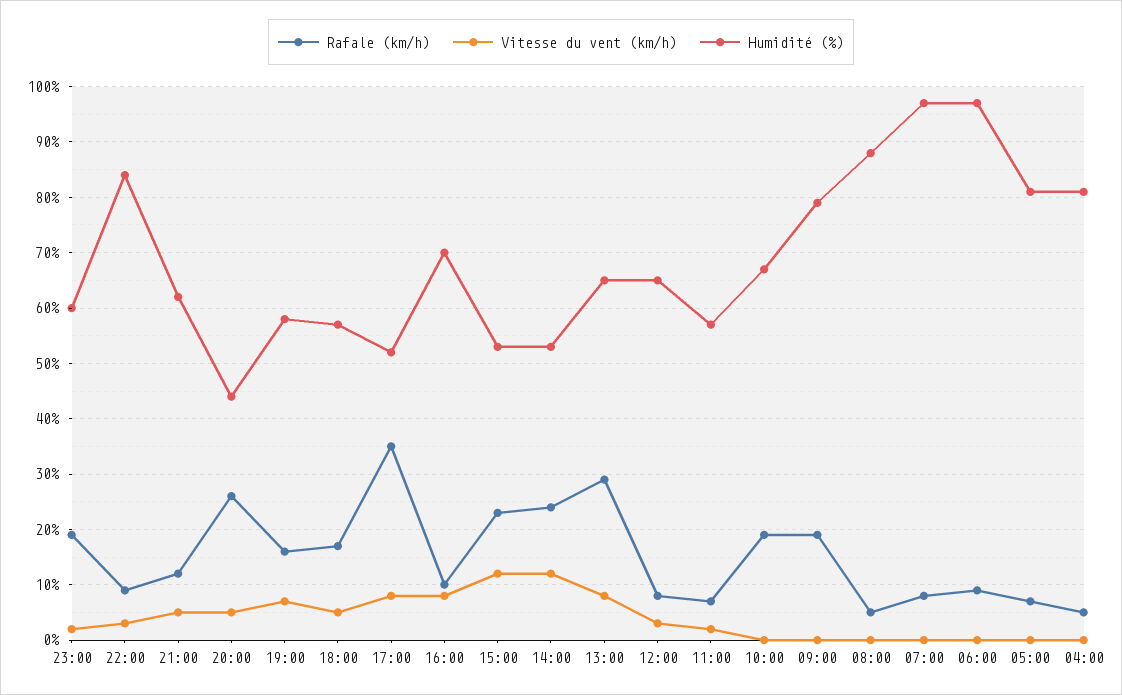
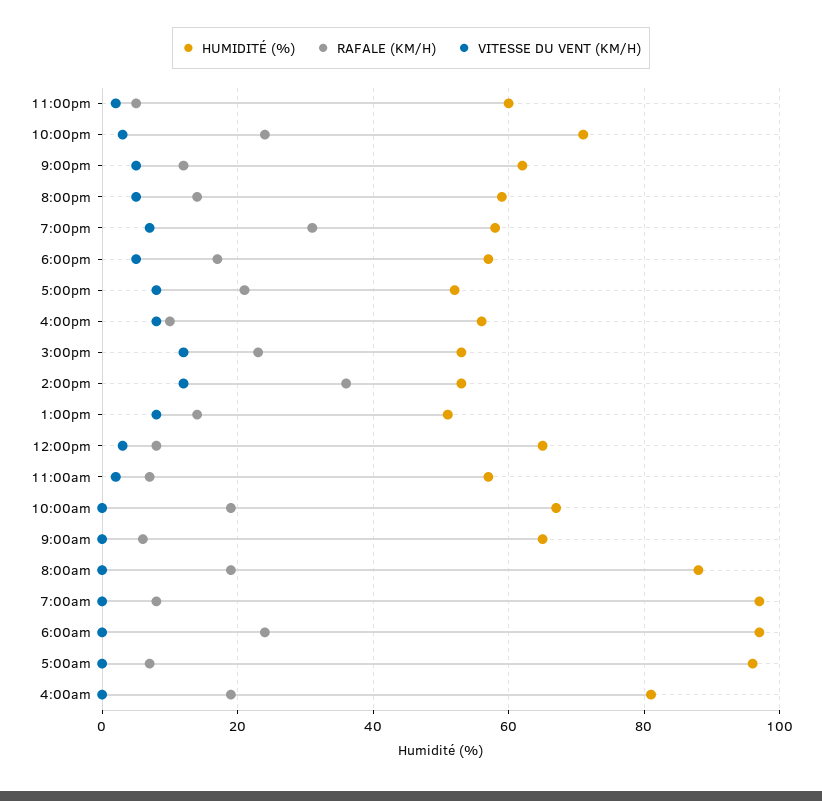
Rafale (km/h), 23:00: 20 -> 5
Rafale (km/h), 22:00: 10 -> 25
Humidité (%), 22:00: 85 -> 70
Rafale (km/h), 20:00: 25 -> 15
Humidité (%), 20:00: 45 -> 60
Rafale (km/h), 19:00: 15 -> 30
Rafale (km/h), 17:00: 35 -> 20
Humidité (%), 16:00: 70 -> 55
Rafale (km/h), 14:00: 25 -> 35
Rafale (km/h), 13:00: 30 -> 15
Humidité (%), 13:00: 65 -> 50
Rafale (km/h), 09:00: 20 -> 5
Humidité (%), 09:00: 80 -> 65
Rafale (km/h), 08:00: 5 -> 20
Rafale (km/h), 06:00: 10 -> 25
Humidité (%), 05:00: 80 -> 95
Rafale (km/h), 04:00: 5 -> 20

